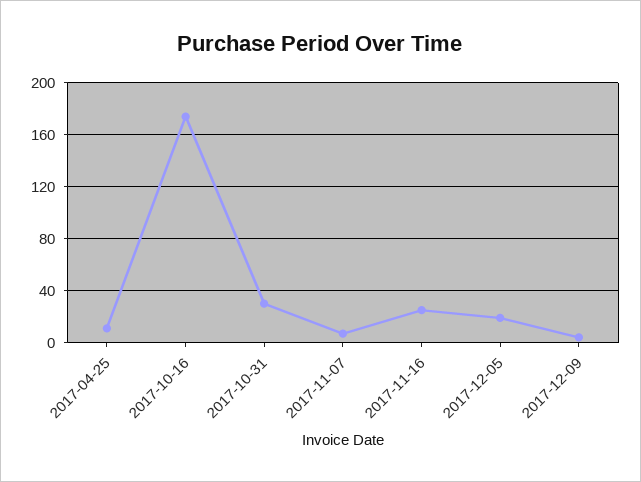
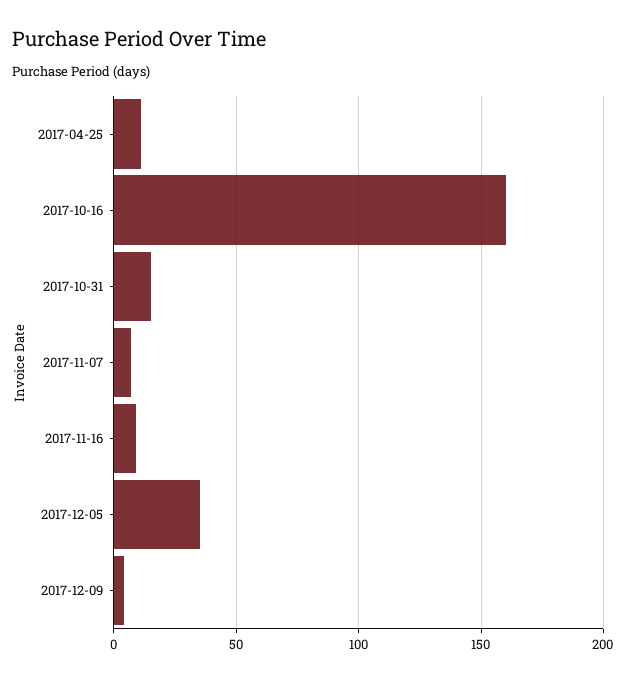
2017-10-16: 175 -> 160
2017-10-31: 30 -> 15
2017-11-16: 25 -> 10
2017-12-05: 20 -> 35

